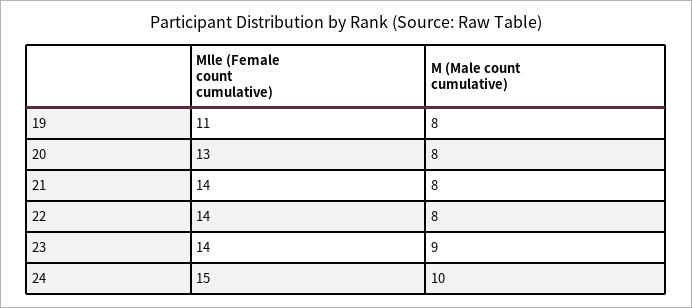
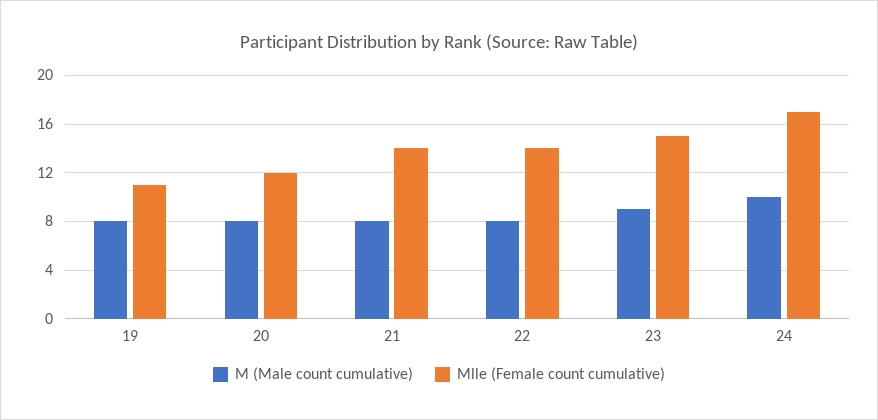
Mlle (Female count cumulative), 20: 13 -> 12
Mlle (Female count cumulative), 23: 14 -> 15
Mlle (Female count cumulative), 24: 15 -> 17

